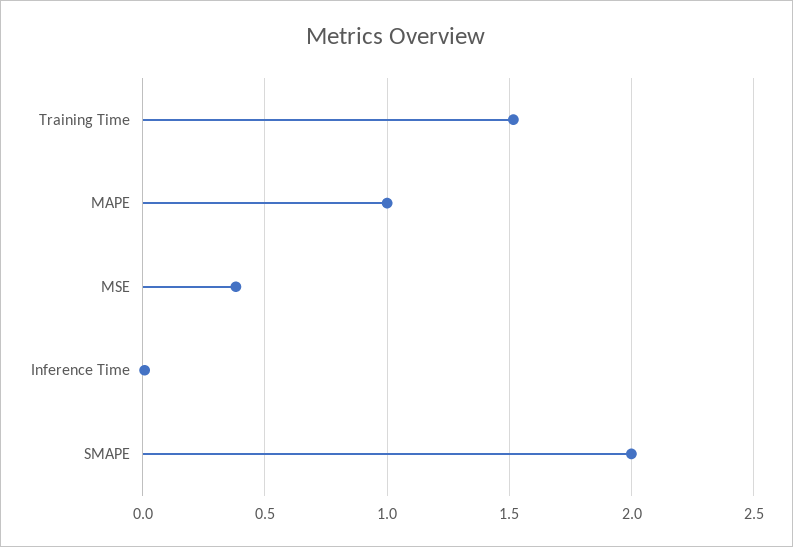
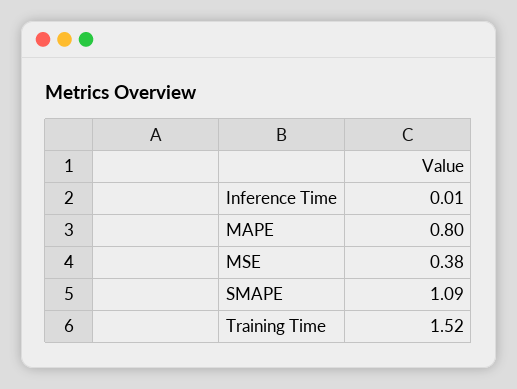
MAPE: 1 -> 0.8
SMAPE: 2 -> 1.09

